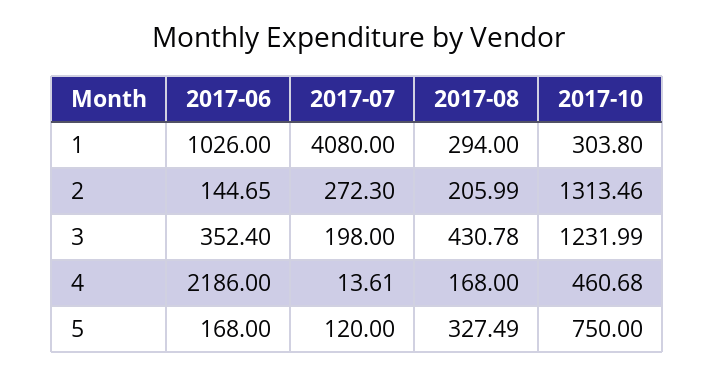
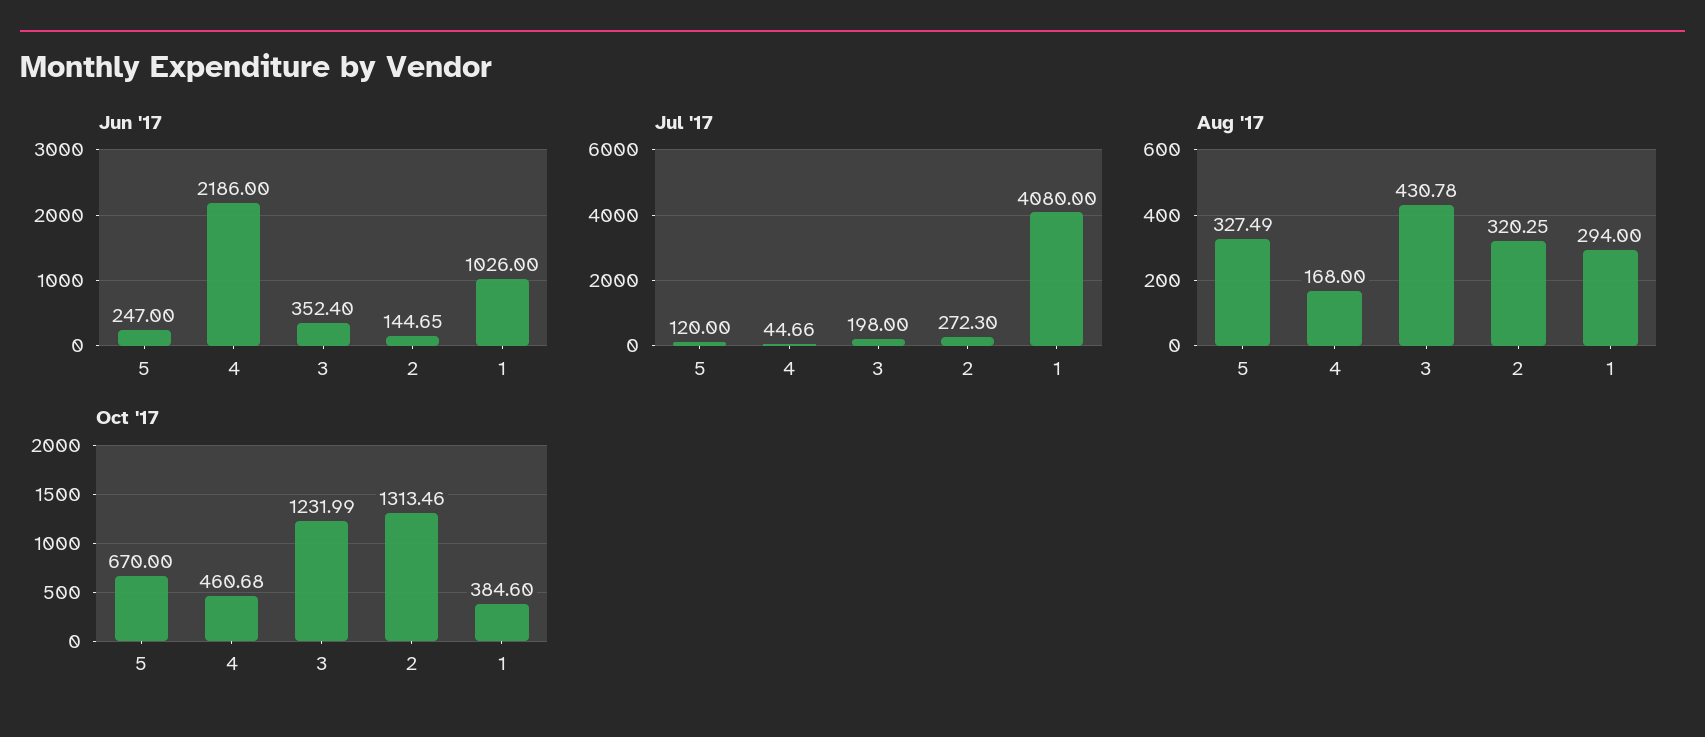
2017-10, 1: 303.8 -> 384.6
2017-08, 2: 205.99 -> 320.25
2017-07, 4: 13.61 -> 44.66
2017-06, 5: 168 -> 247
2017-10, 5: 750 -> 670

